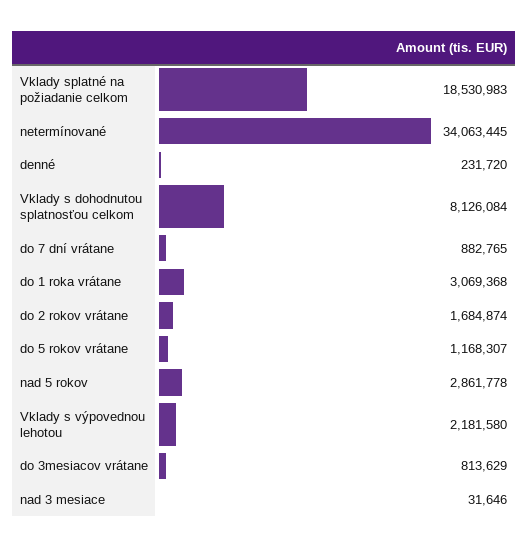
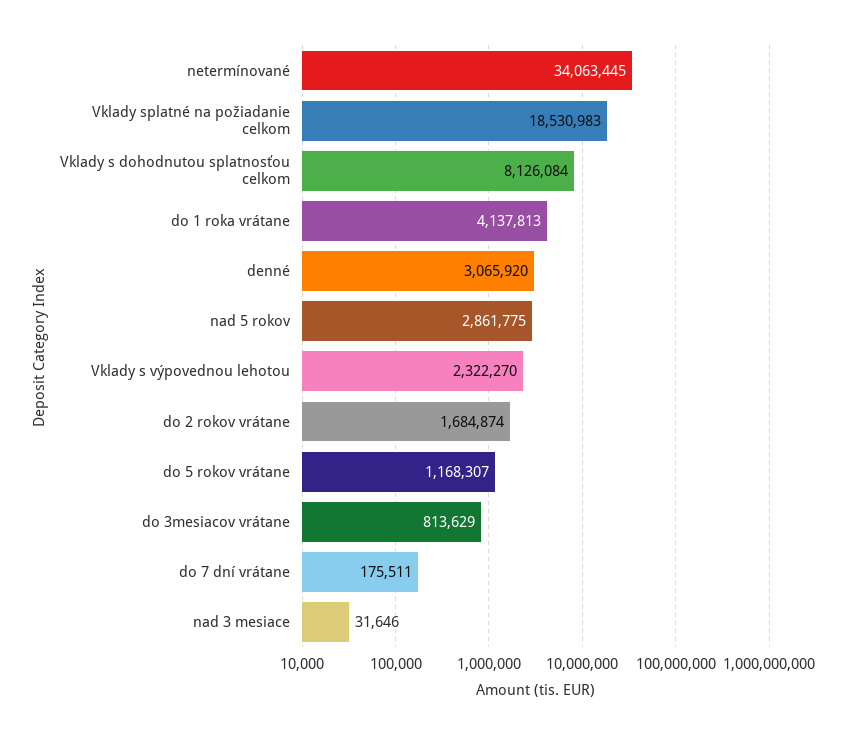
denné: 231720 -> 3065920
do 7 dní vrátane: 882765 -> 175511
do 1 roka vrátane: 3069368 -> 4137813
nad 5 rokov: 2861778 -> 2861775
Vklady s výpovednou lehotou: 2181580 -> 2322270

